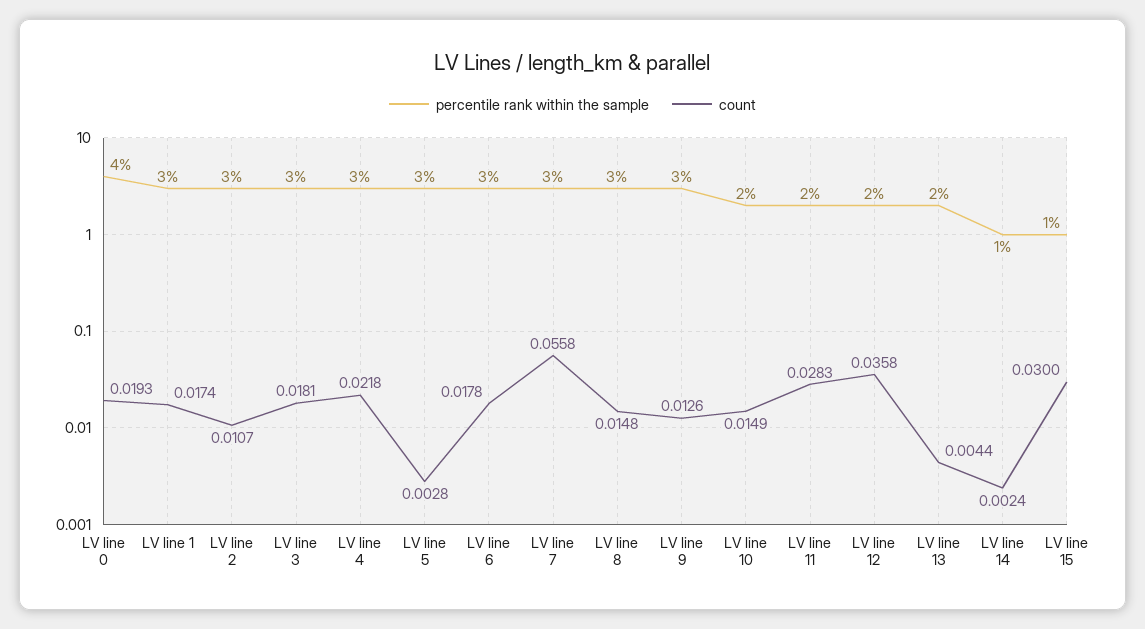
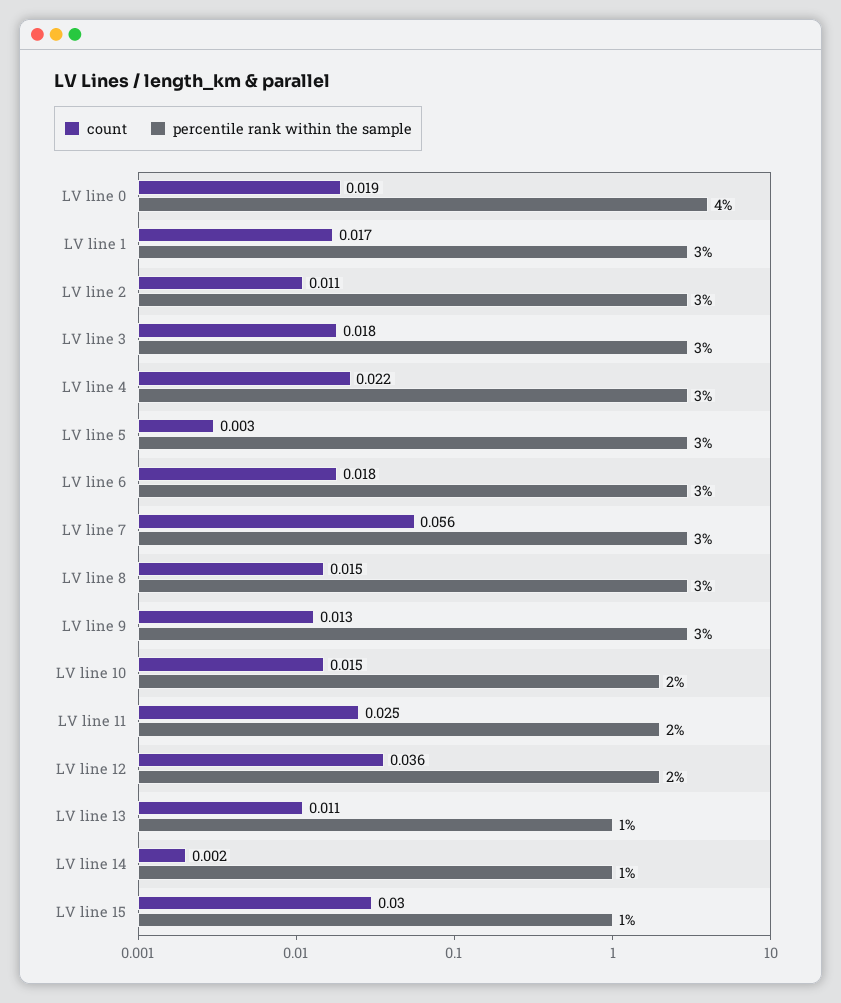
count, LV line 11: 0.0283 -> 0.025
percentile rank within the sample, LV line 13: 2 -> 1
count, LV line 13: 0.0044 -> 0.011

